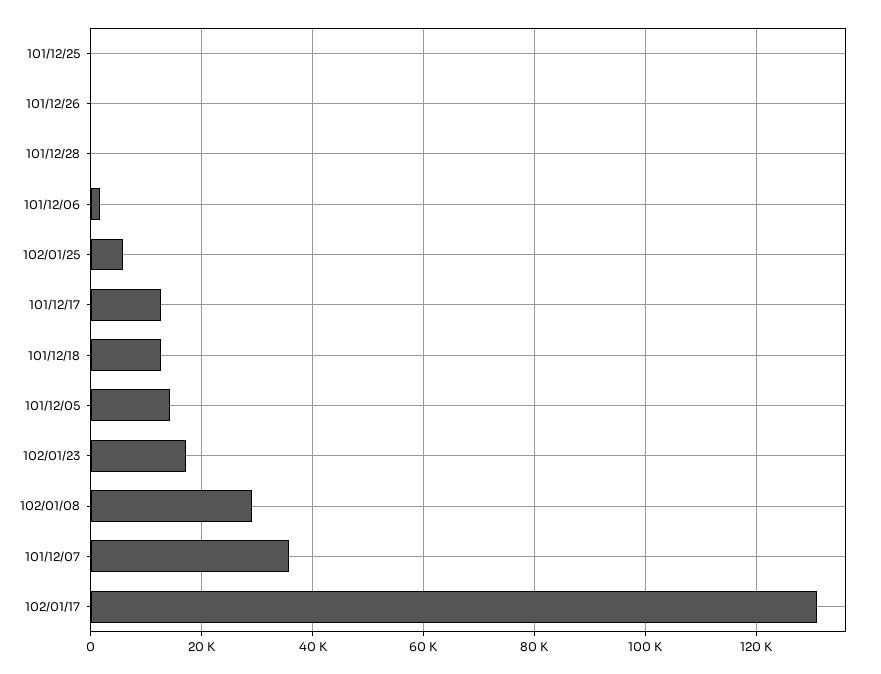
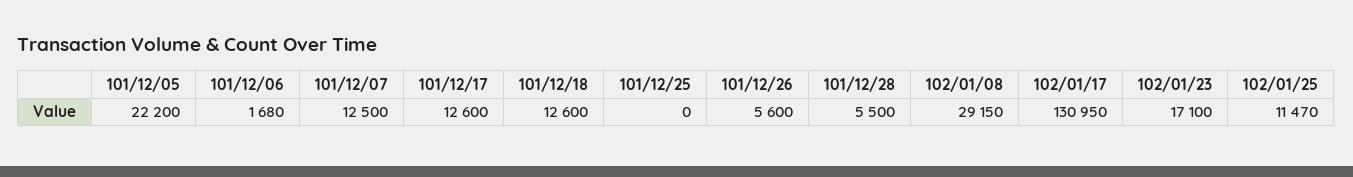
101/12/26: 0 -> 5600
101/12/28: 0 -> 5500
102/01/25: 6000 -> 11470
101/12/05: 14000 -> 22200
101/12/07: 36000 -> 12500

